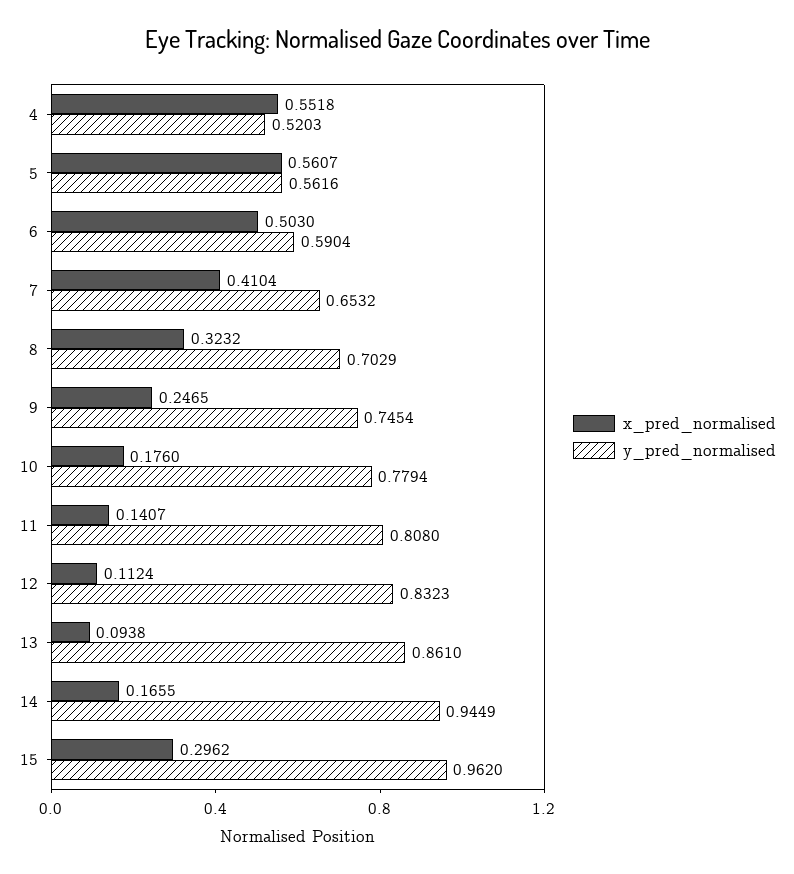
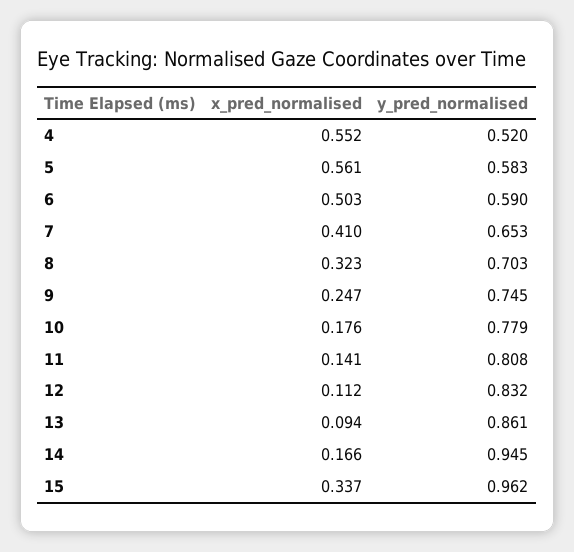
y_pred_normalised, 5: 0.5616 -> 0.583
x_pred_normalised, 15: 0.2962 -> 0.337

